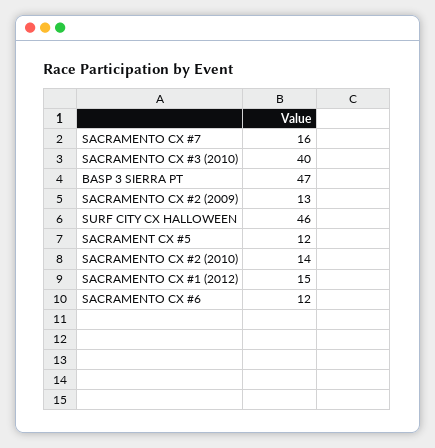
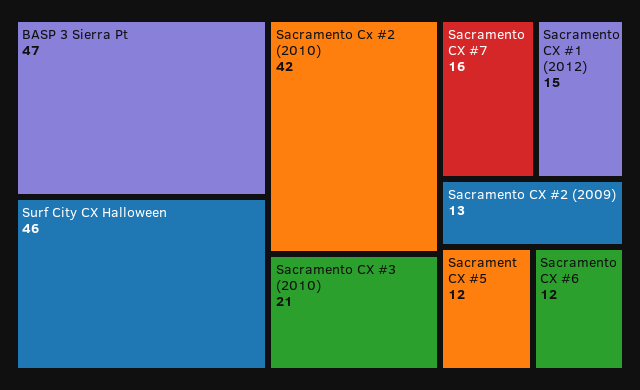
SACRAMENTO CX #3 (2010): 40 -> 21
SACRAMENTO CX #2 (2010): 14 -> 42

